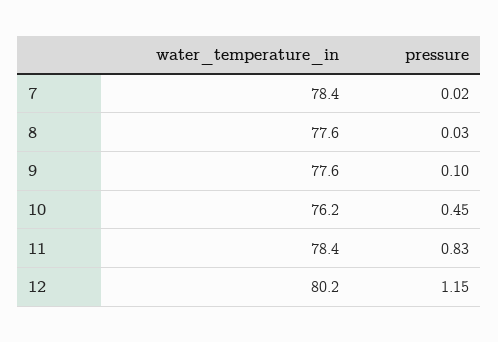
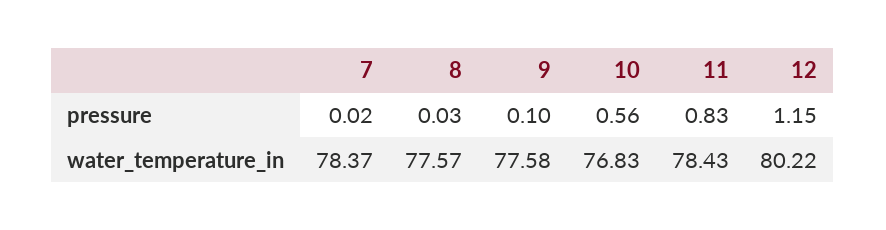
water_temperature_in, 10: 76.2 -> 76.83
pressure, 10: 0.45 -> 0.56

